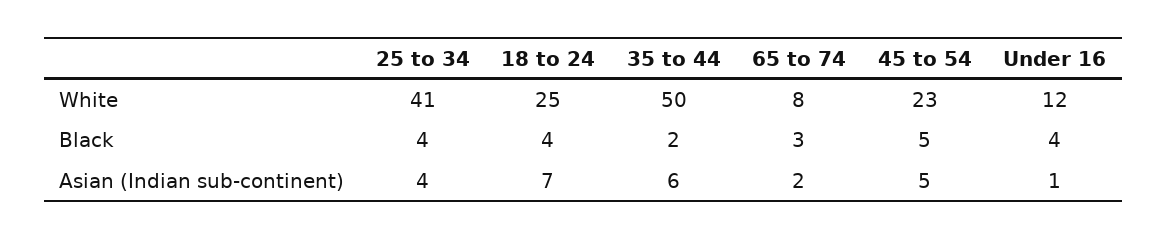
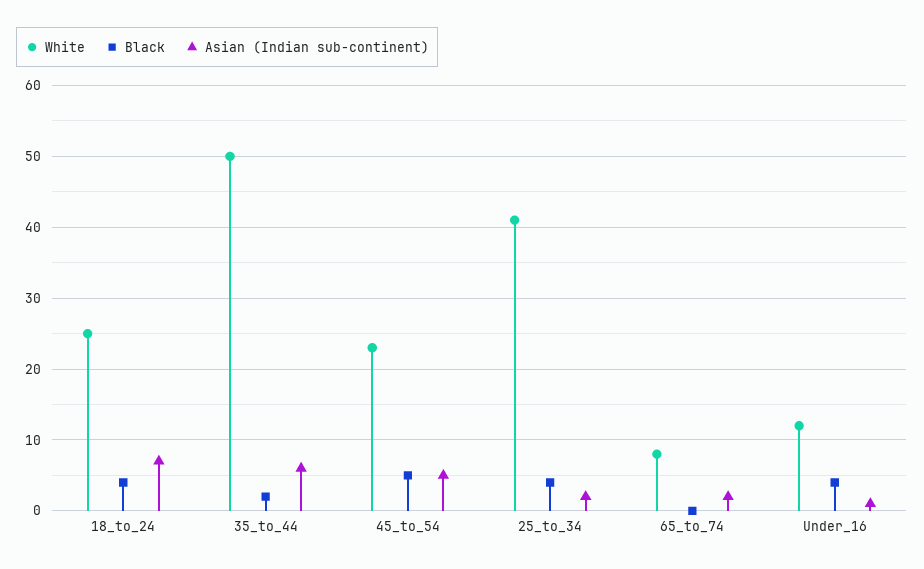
Black, 65 to 74: 3 -> 0
Asian (Indian sub-continent), 25 to 34: 4 -> 2

